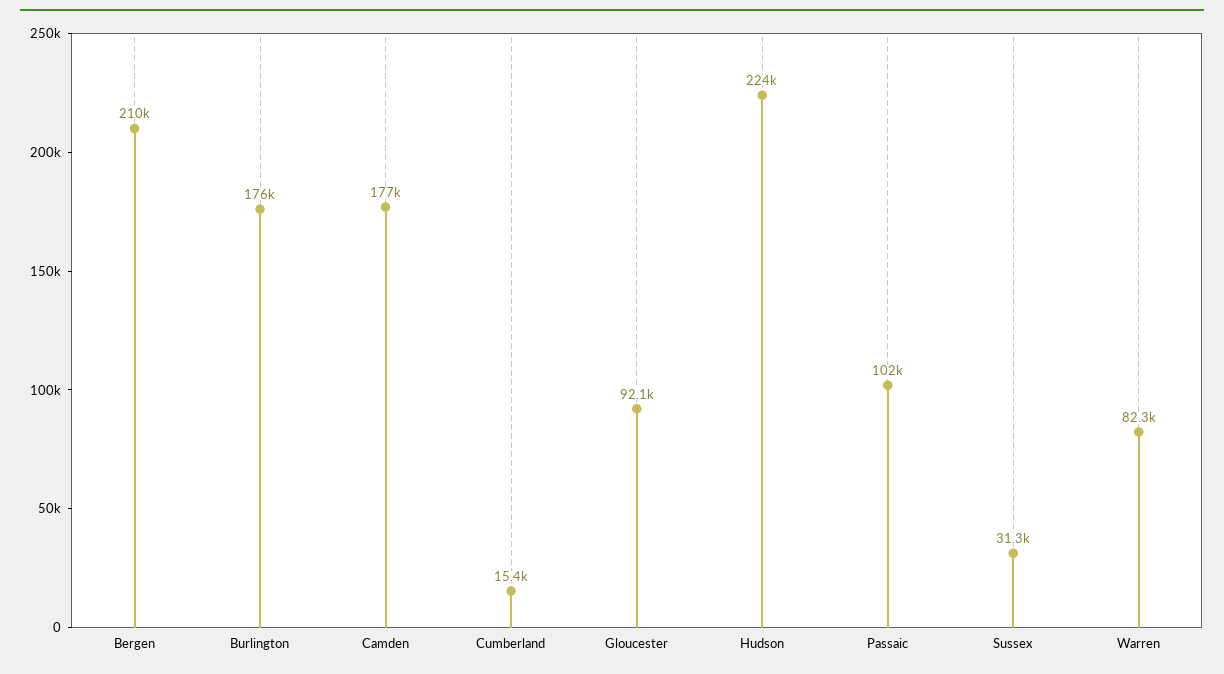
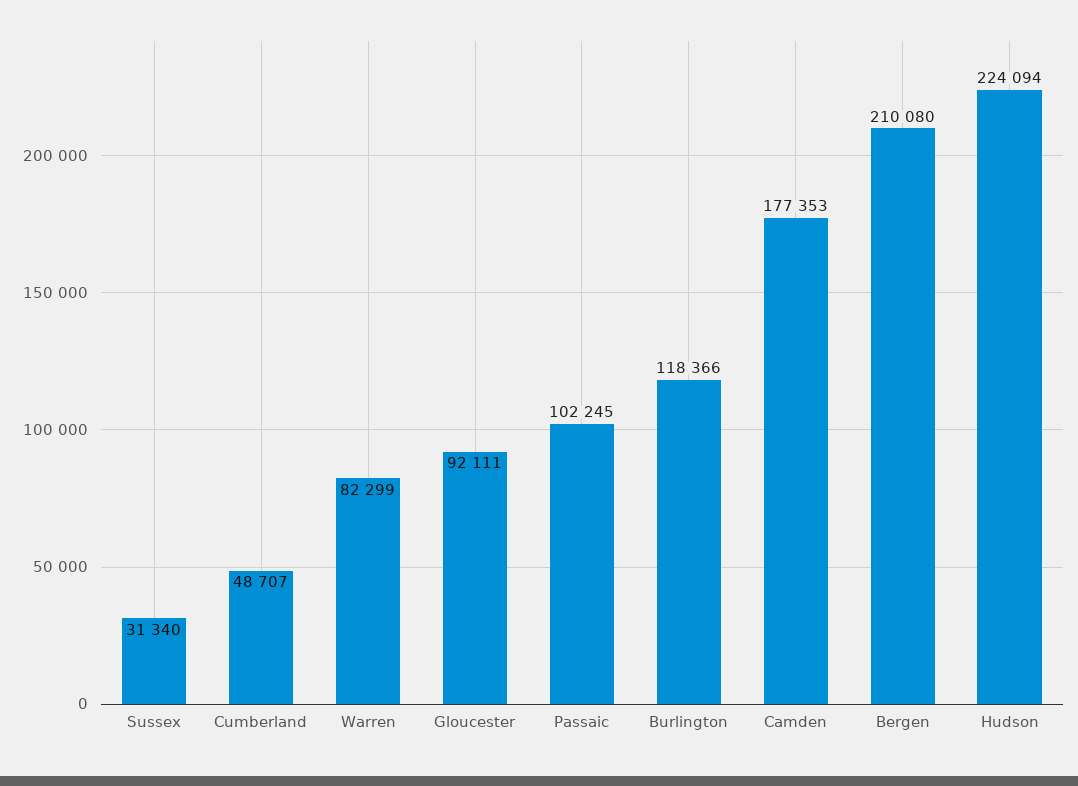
Burlington: 176000 -> 118366
Cumberland: 15400 -> 48707

